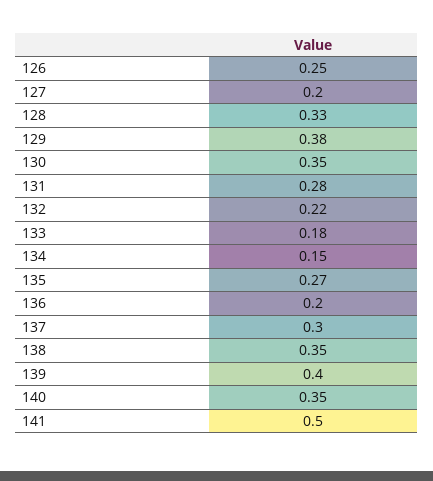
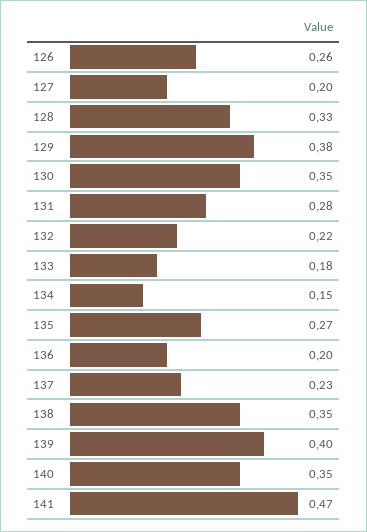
126: 0.25 -> 0.26
137: 0.3 -> 0.23
141: 0.5 -> 0.47

